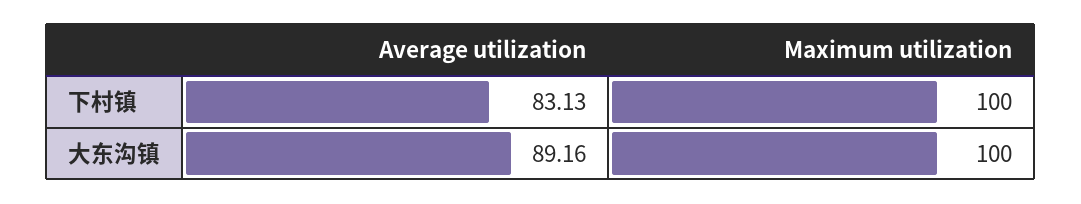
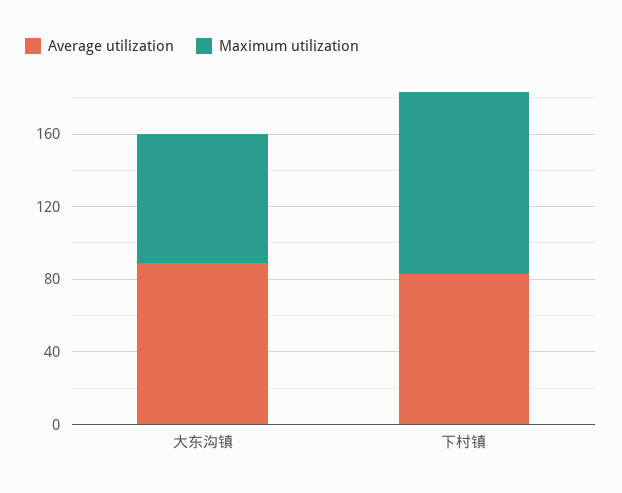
Maximum utilization, 大东沟镇: 100 -> 70

